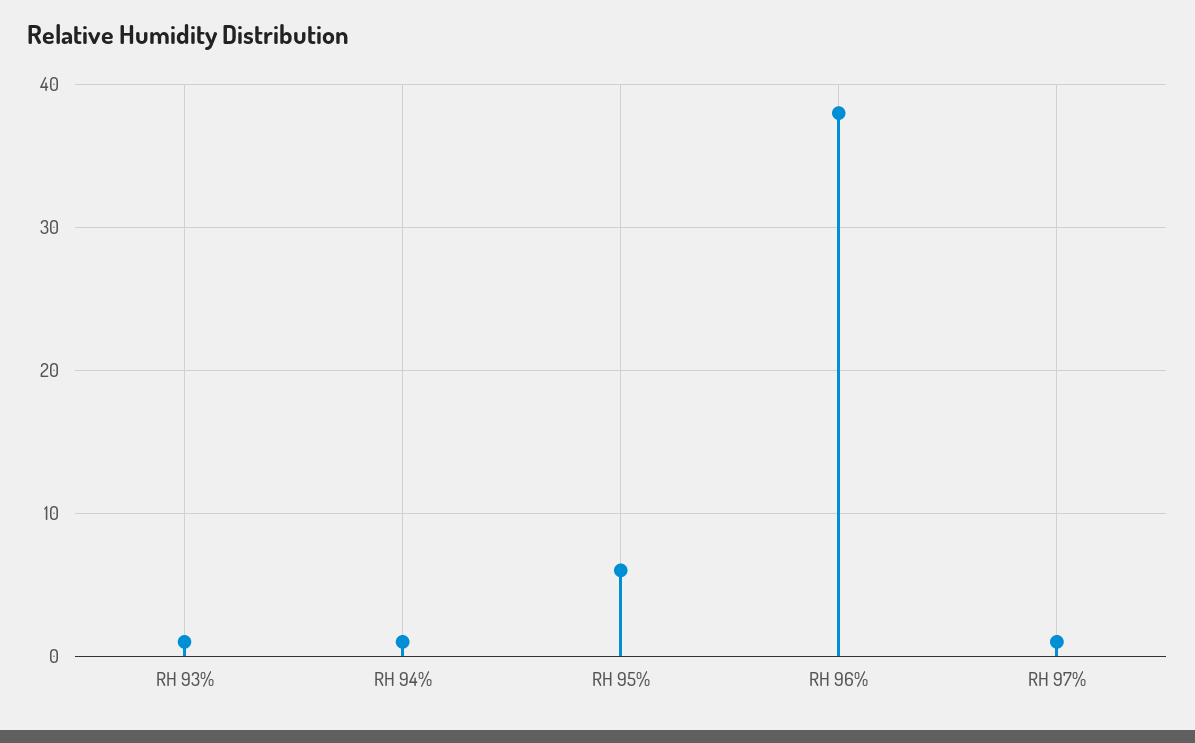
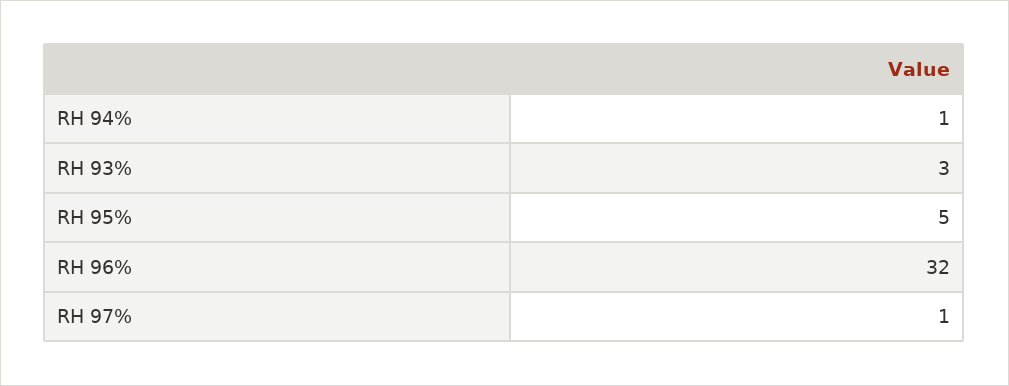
RH 93%: 1 -> 3
RH 95%: 6 -> 5
RH 96%: 38 -> 32

